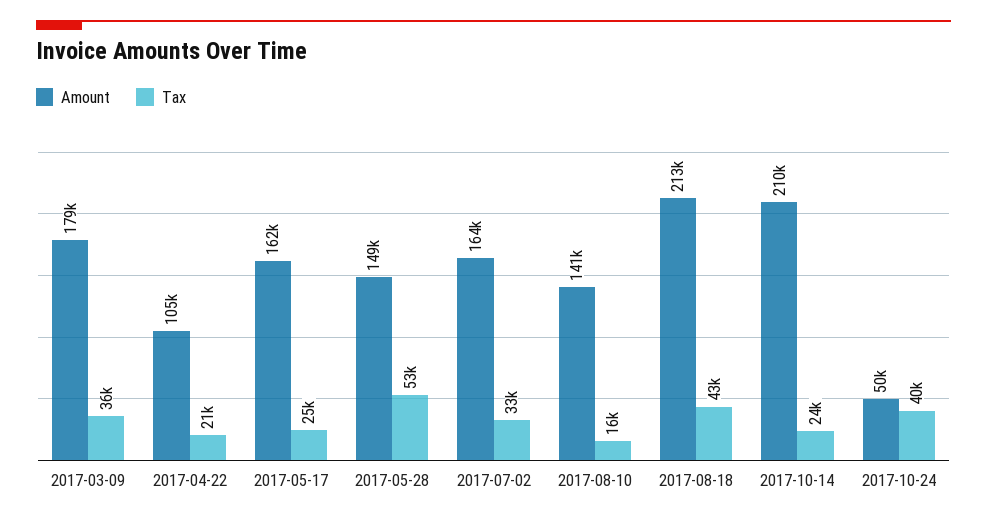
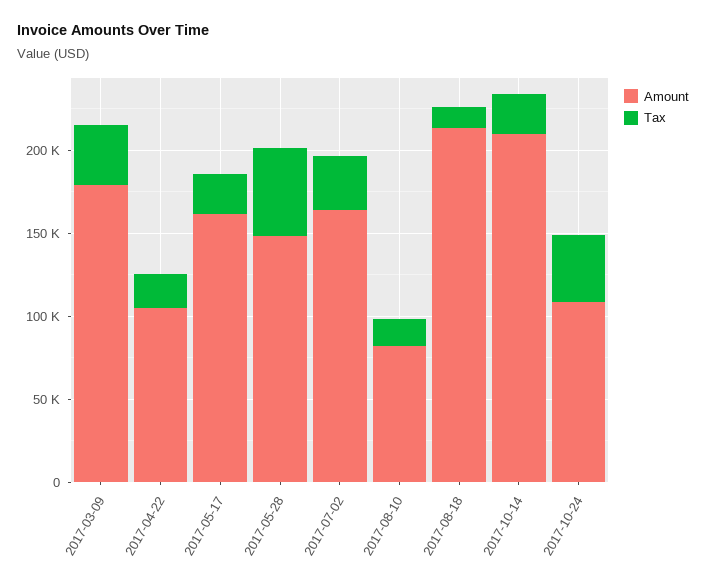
Amount, 2017-08-10: 141000 -> 80000
Tax, 2017-08-18: 43000 -> 10000
Amount, 2017-10-24: 50000 -> 110000

